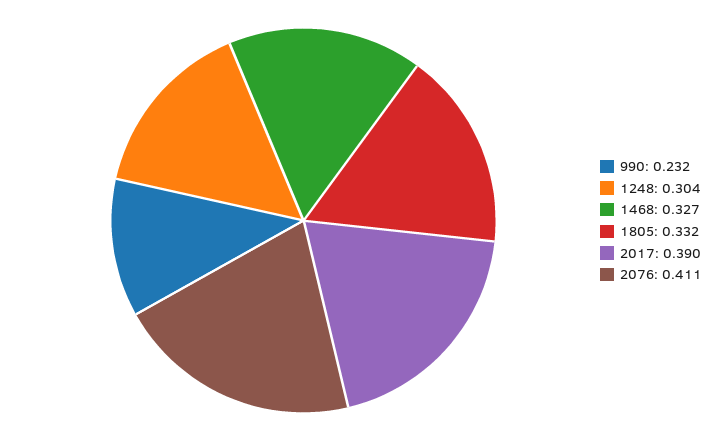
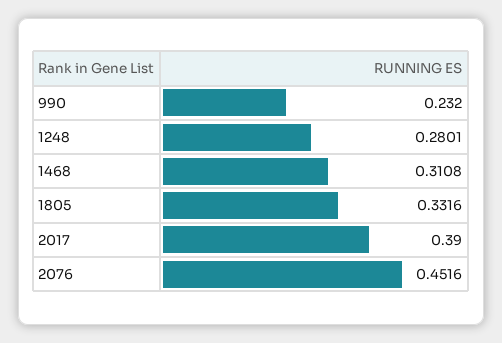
1248: 0.304 -> 0.2801
1468: 0.327 -> 0.3108
2076: 0.411 -> 0.4516

